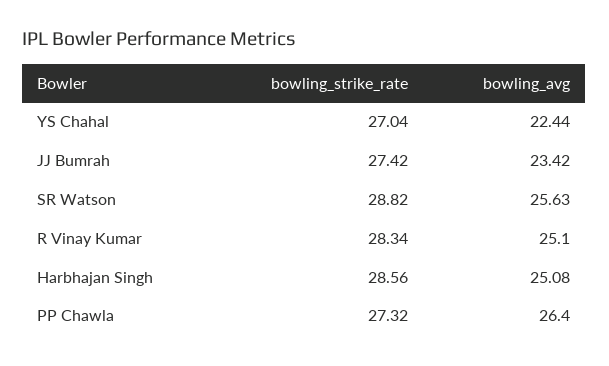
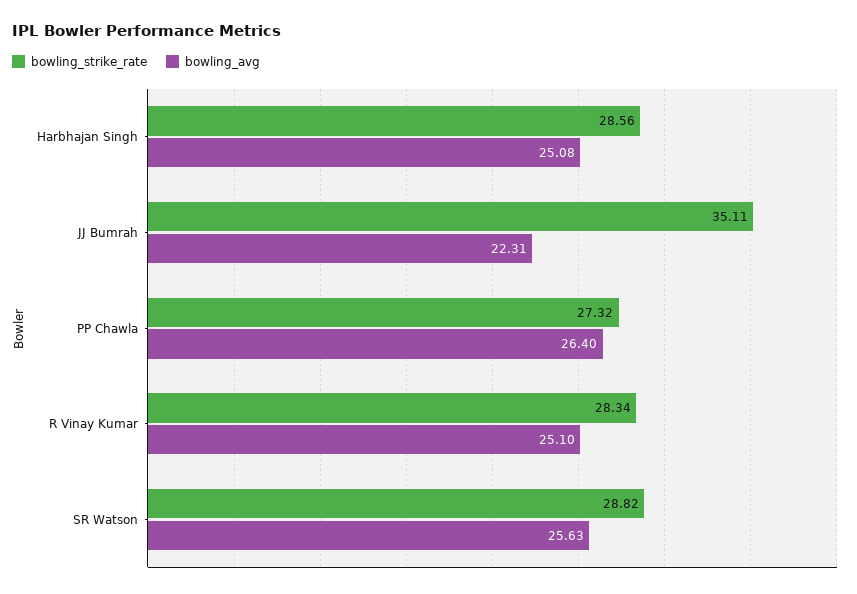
bowling_strike_rate, YS Chahal: 27.04 -> none
bowling_avg, YS Chahal: 22.44 -> none
bowling_strike_rate, JJ Bumrah: 27.42 -> 35.11
bowling_avg, JJ Bumrah: 23.42 -> 22.31

